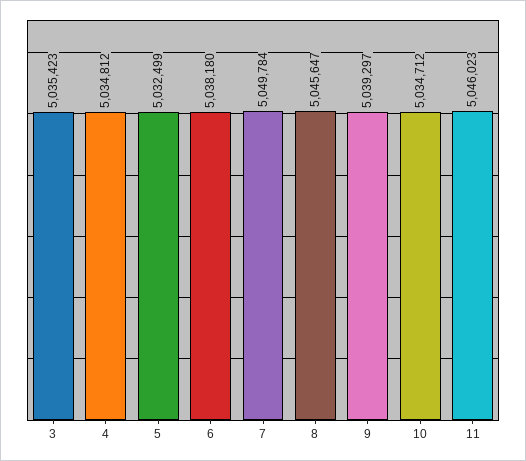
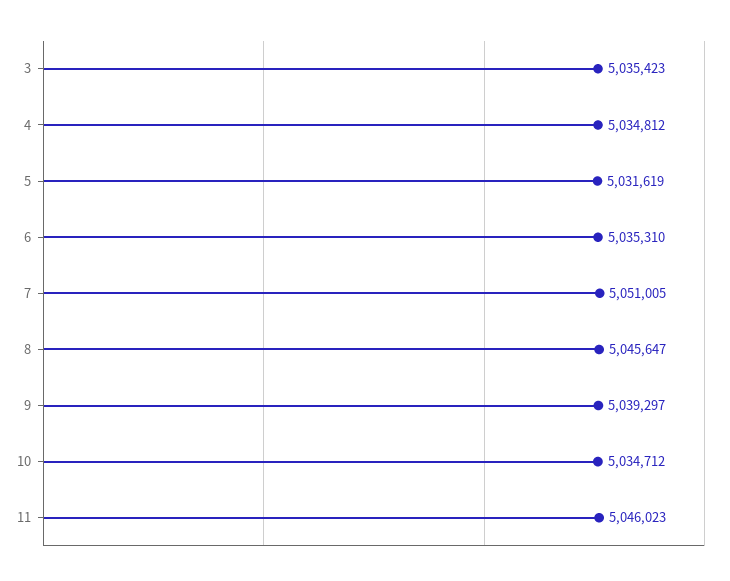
5: 5032499 -> 5031619
6: 5038180 -> 5035310
7: 5049784 -> 5051005

